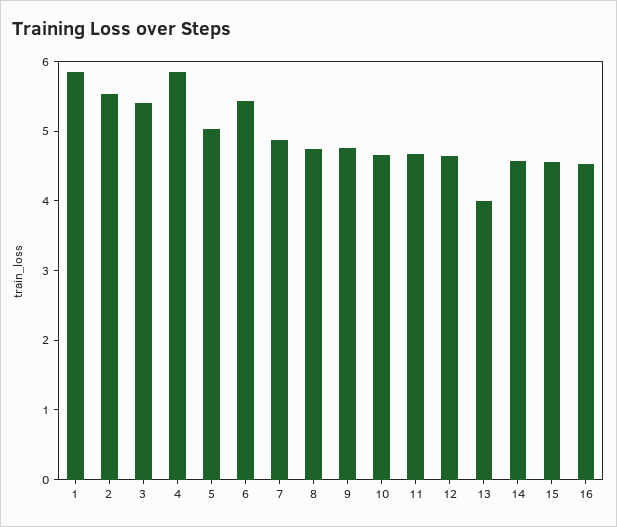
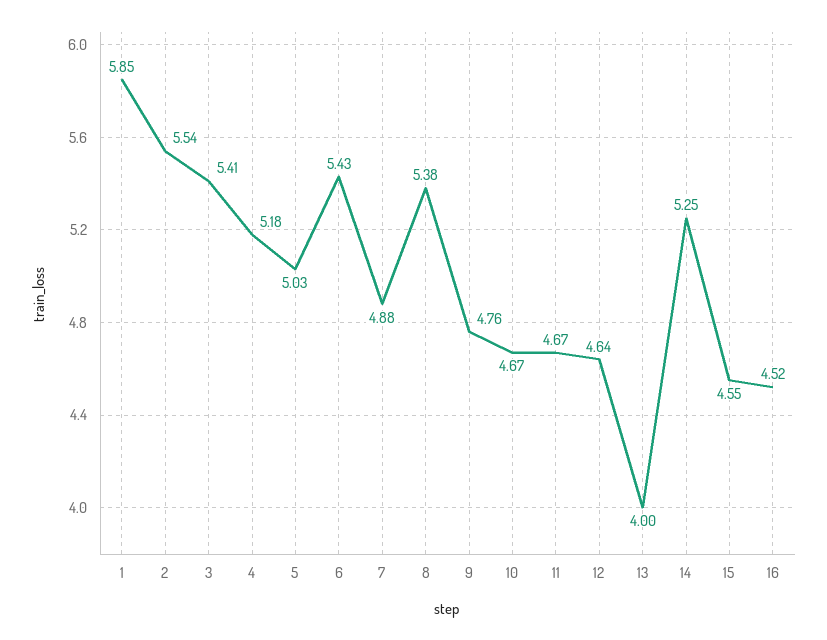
4: 5.8 -> 5.18
8: 4.8 -> 5.38
14: 4.6 -> 5.25

